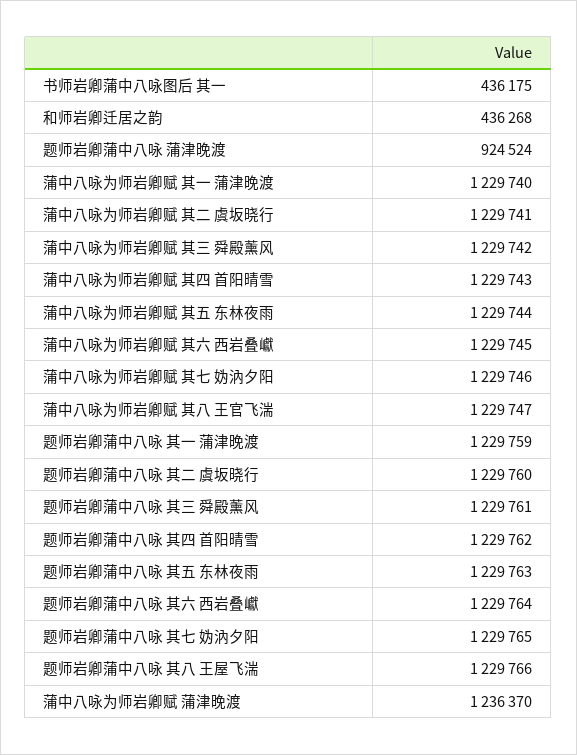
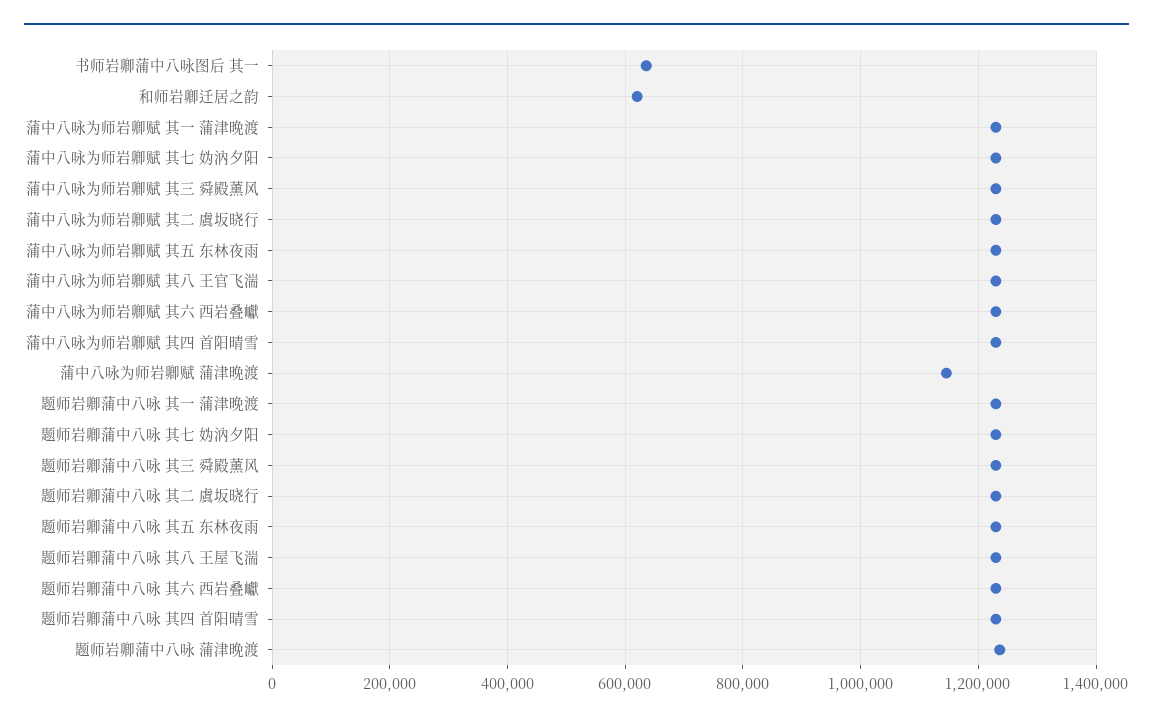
书师岩卿蒲中八咏图后 其一: 436175 -> 640000
和师岩卿迁居之韵: 436268 -> 620000
题师岩卿蒲中八咏 蒲津晚渡: 924524 -> 1240000
蒲中八咏为师岩卿赋 蒲津晚渡: 1236370 -> 1140000

